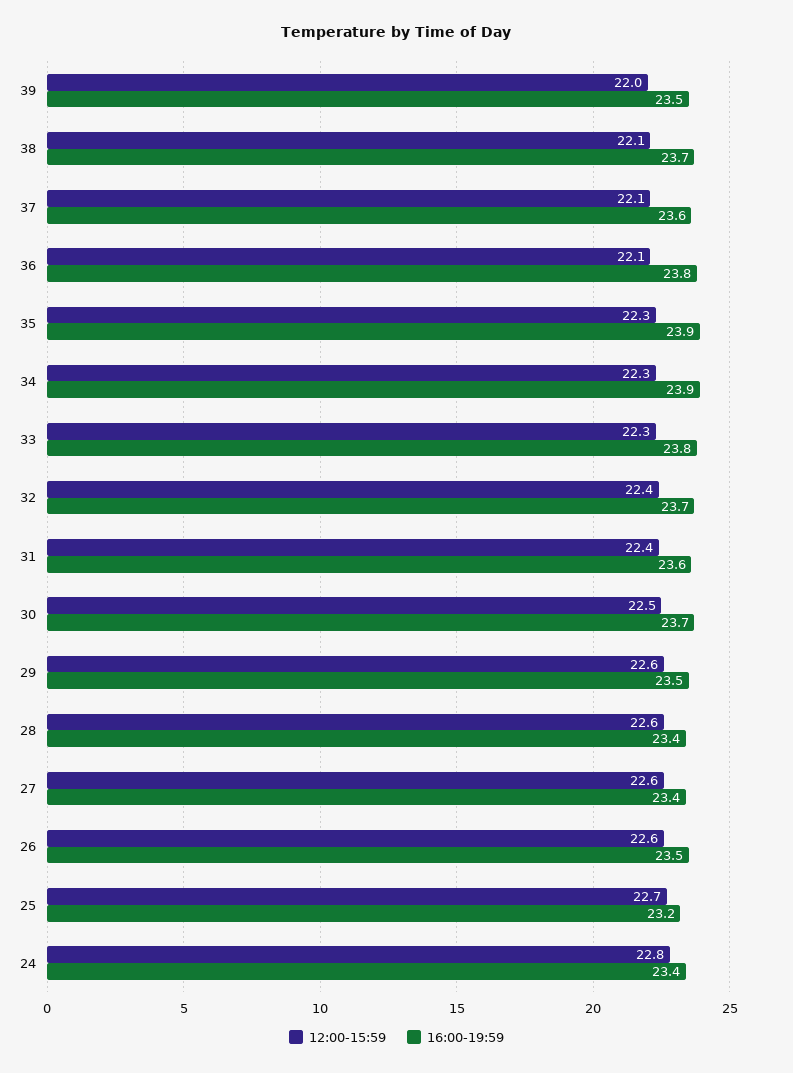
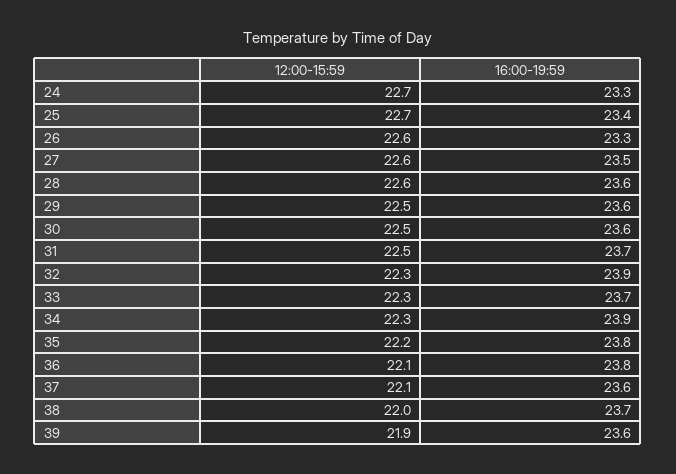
12:00-15:59, 39: 22 -> 21.9
16:00-19:59, 39: 23.5 -> 23.6
12:00-15:59, 38: 22.1 -> 22
12:00-15:59, 35: 22.3 -> 22.2
16:00-19:59, 35: 23.9 -> 23.8
16:00-19:59, 33: 23.8 -> 23.7
12:00-15:59, 32: 22.4 -> 22.3
16:00-19:59, 32: 23.7 -> 23.9
12:00-15:59, 31: 22.4 -> 22.5
16:00-19:59, 31: 23.6 -> 23.7
16:00-19:59, 30: 23.7 -> 23.6
12:00-15:59, 29: 22.6 -> 22.5
16:00-19:59, 29: 23.5 -> 23.6
16:00-19:59, 28: 23.4 -> 23.6
16:00-19:59, 27: 23.4 -> 23.5
16:00-19:59, 26: 23.5 -> 23.3
16:00-19:59, 25: 23.2 -> 23.4
12:00-15:59, 24: 22.8 -> 22.7
16:00-19:59, 24: 23.4 -> 23.3

